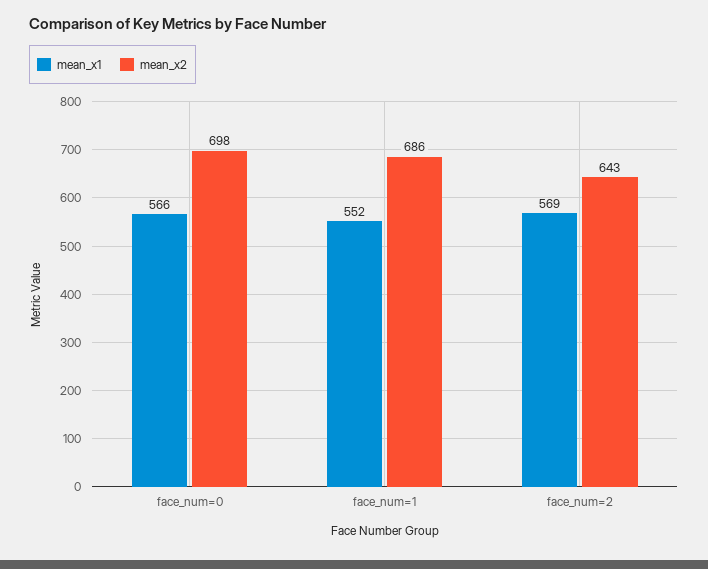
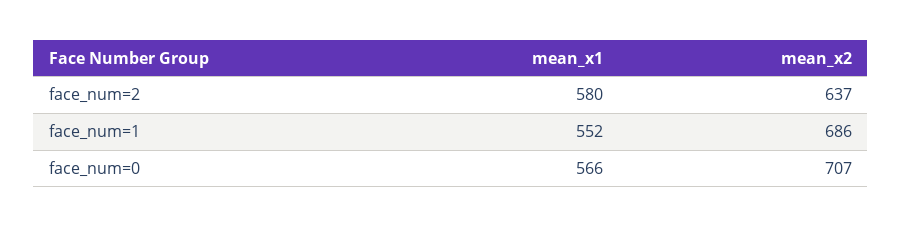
mean_x2, face_num=0: 698 -> 707
mean_x1, face_num=2: 569 -> 580
mean_x2, face_num=2: 643 -> 637

